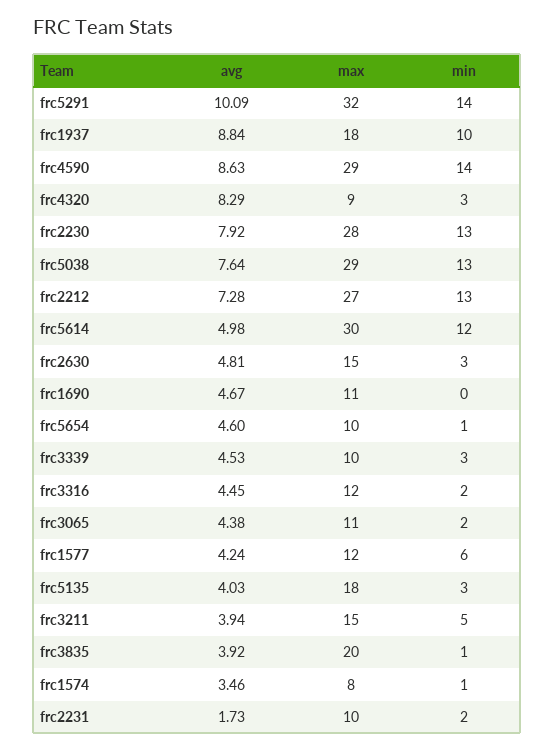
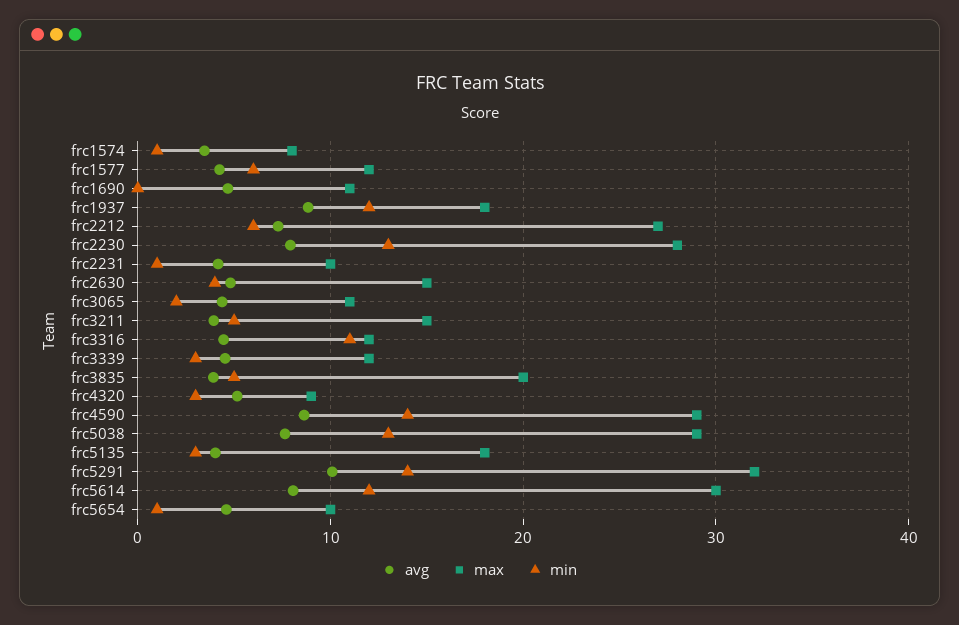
min, frc1937: 10 -> 12
avg, frc4320: 8.29 -> 5
min, frc2212: 13 -> 6
avg, frc5614: 4.98 -> 8
min, frc2630: 3 -> 4
max, frc3339: 10 -> 12
min, frc3316: 2 -> 11
min, frc3835: 1 -> 5
avg, frc2231: 1.73 -> 4
min, frc2231: 2 -> 1

